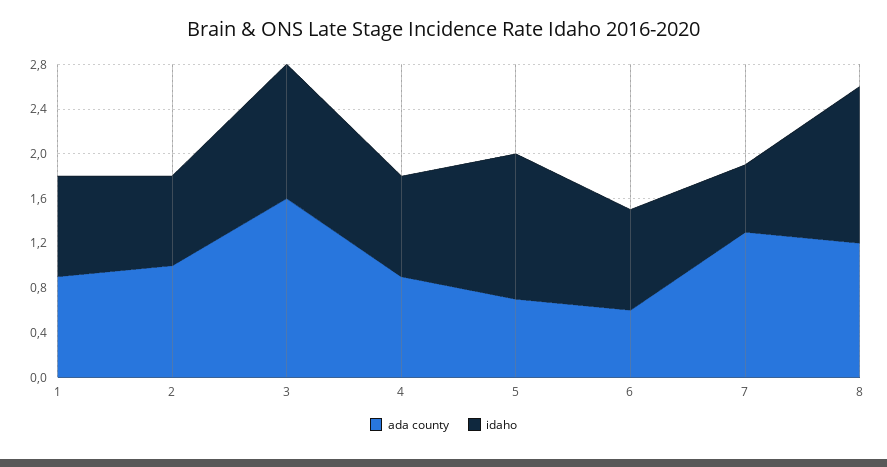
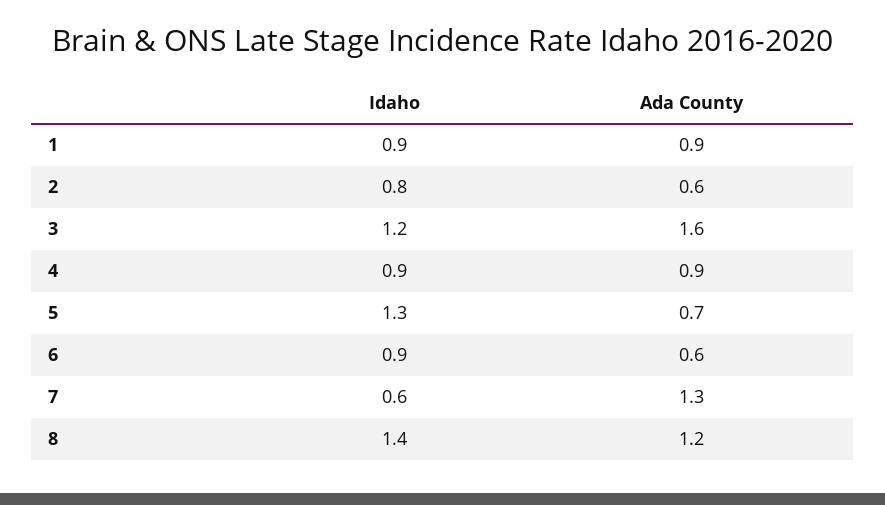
ada county, 2: 1 -> 0.6

